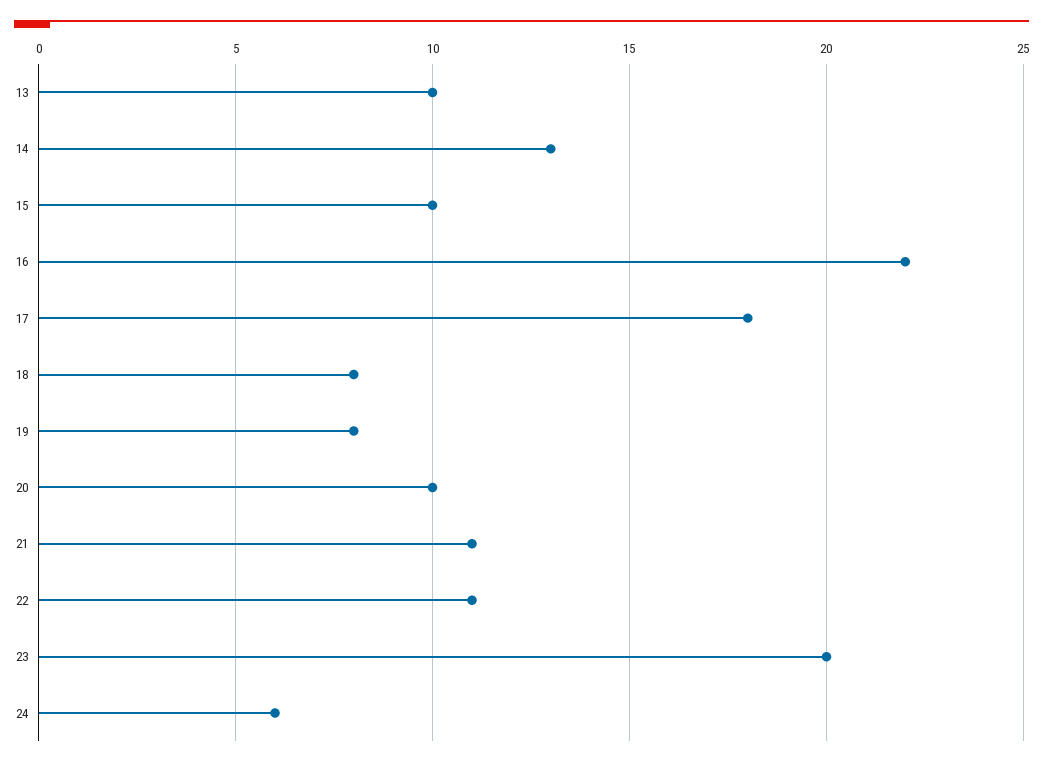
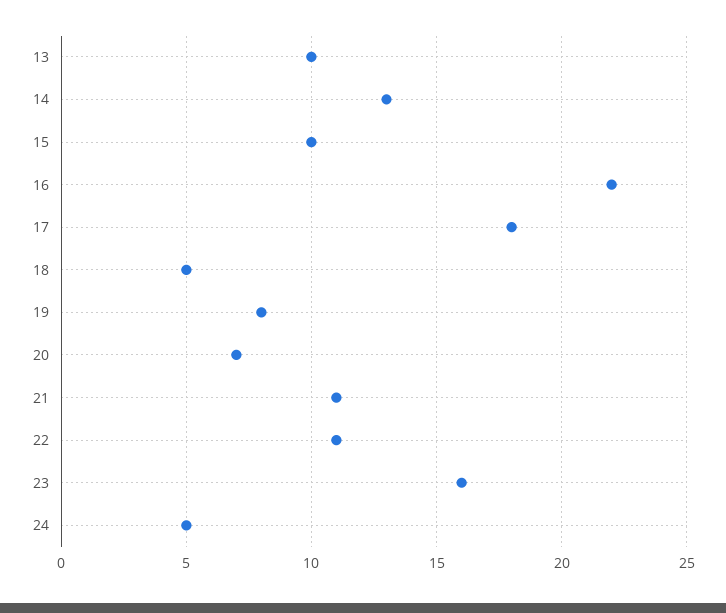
18: 8 -> 5
20: 10 -> 7
23: 20 -> 16
24: 6 -> 5

